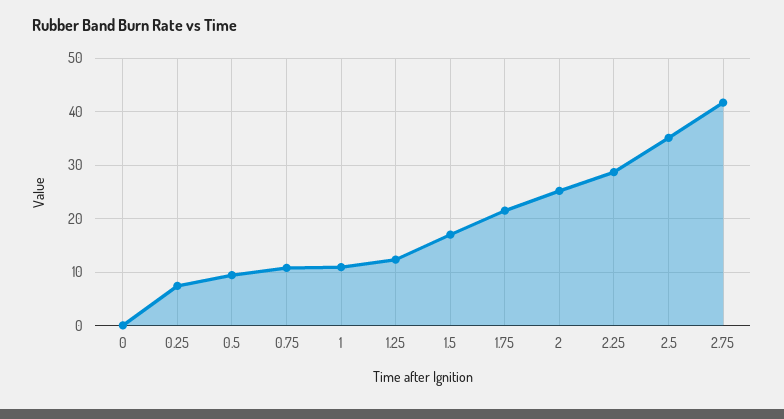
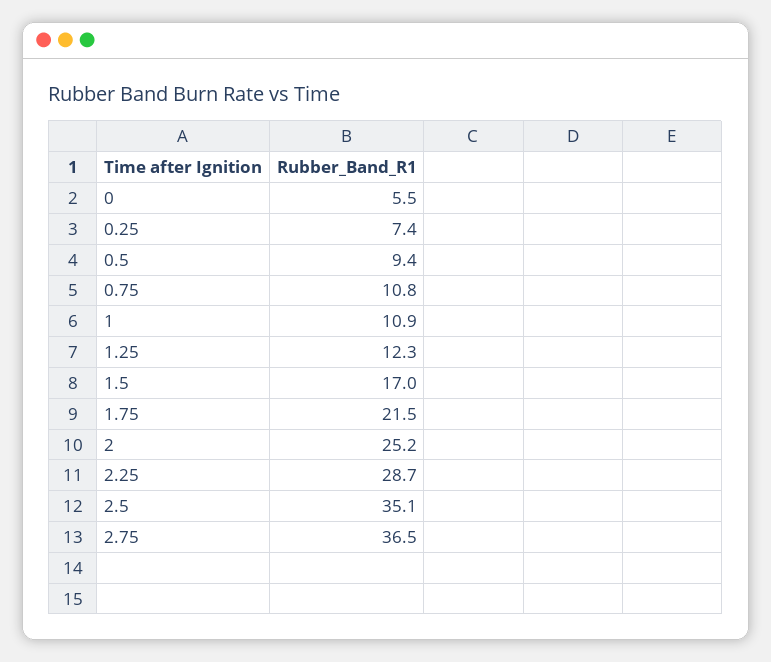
0: 0 -> 5.5
2.75: 42 -> 36.5

